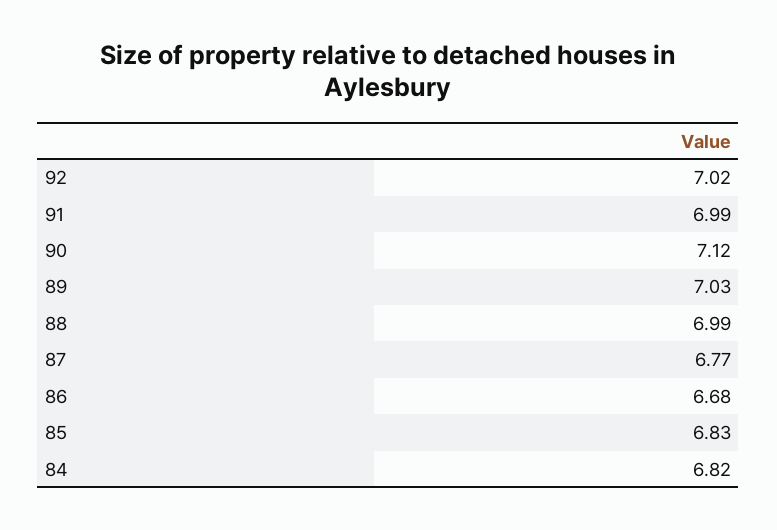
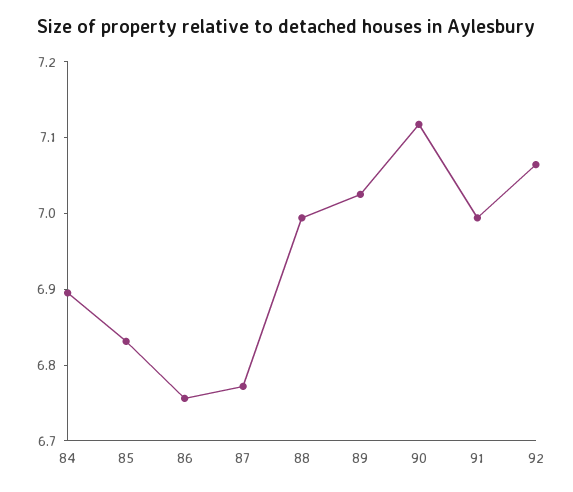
92: 7.02 -> 7.06
86: 6.68 -> 6.76
84: 6.82 -> 6.9

